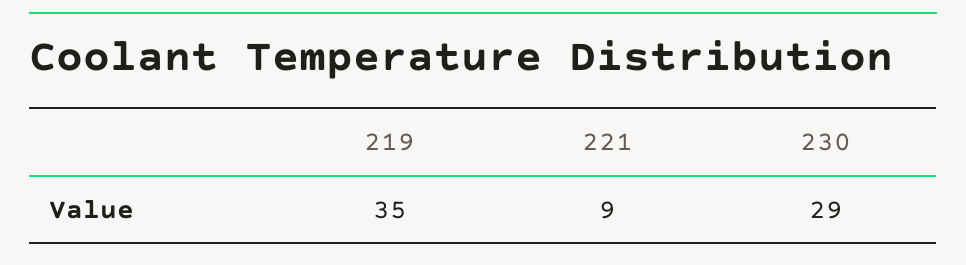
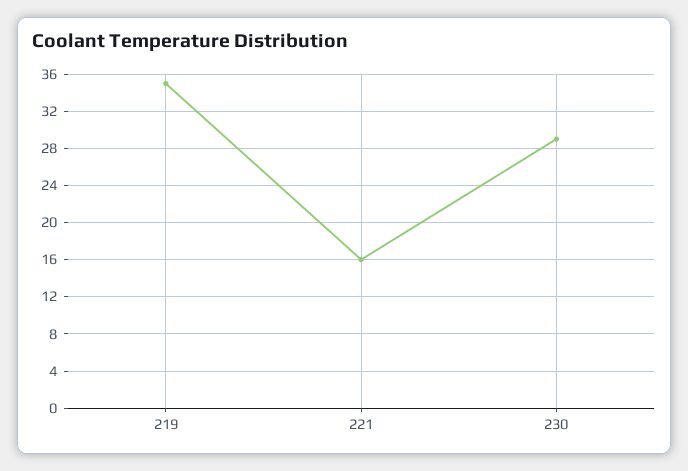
221: 9 -> 16

